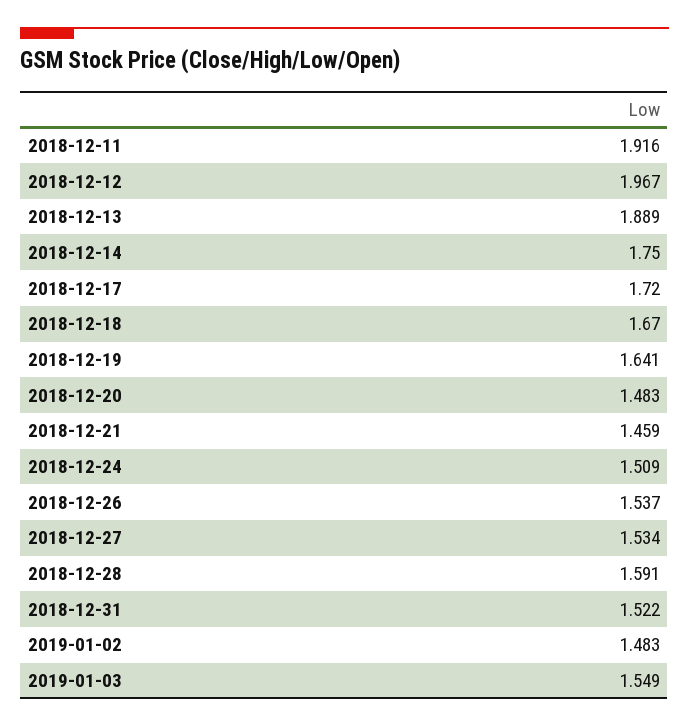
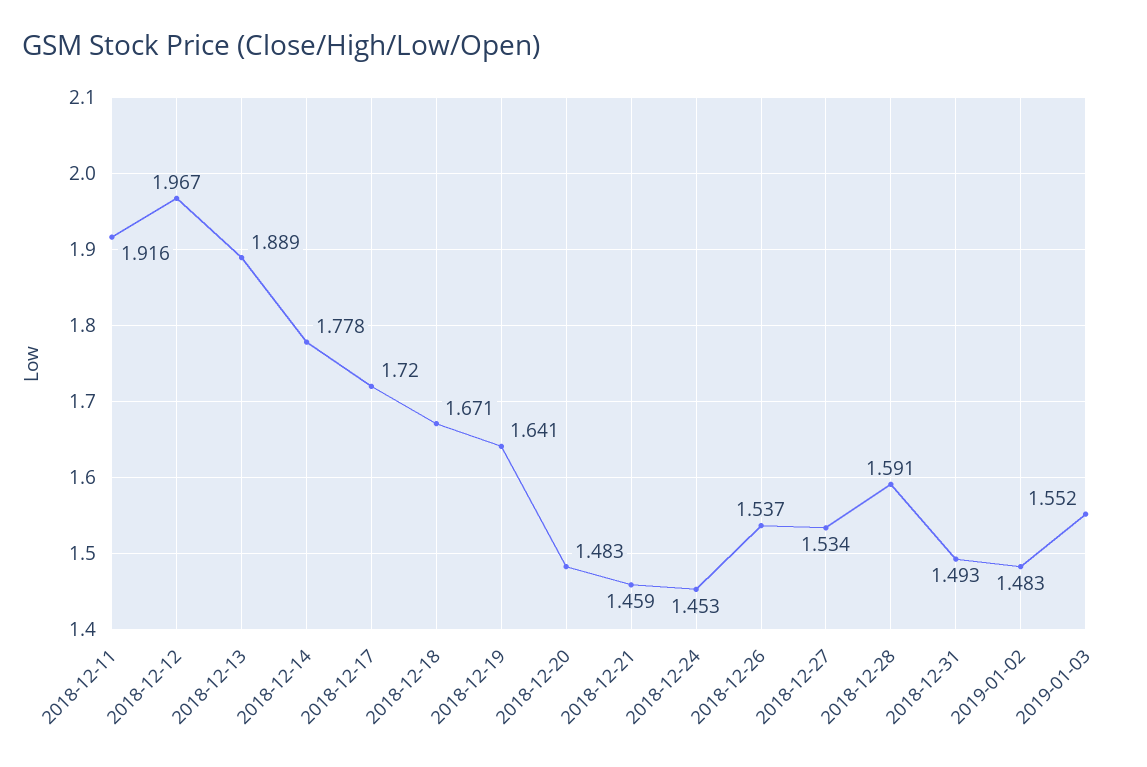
2018-12-14: 1.75 -> 1.778
2018-12-18: 1.67 -> 1.671
2018-12-24: 1.509 -> 1.453
2018-12-31: 1.522 -> 1.493
2019-01-03: 1.549 -> 1.552

